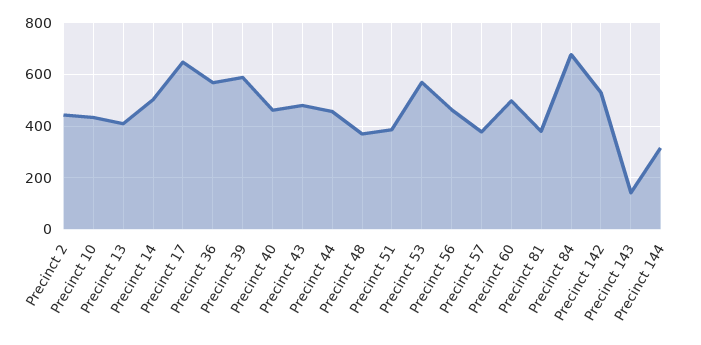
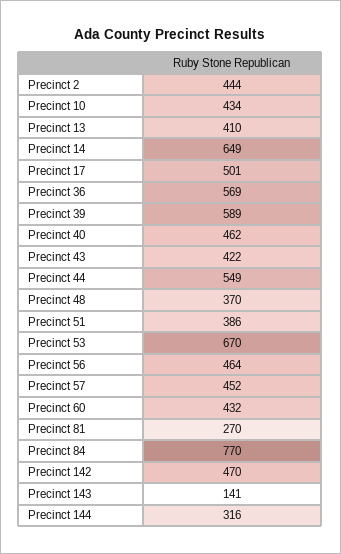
Precinct 14: 500 -> 649
Precinct 17: 650 -> 501
Precinct 43: 475 -> 422
Precinct 44: 450 -> 549
Precinct 53: 575 -> 670
Precinct 57: 375 -> 452
Precinct 60: 500 -> 432
Precinct 81: 375 -> 270
Precinct 84: 675 -> 770
Precinct 142: 525 -> 470

